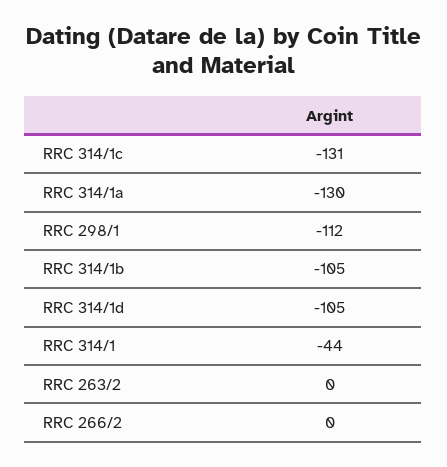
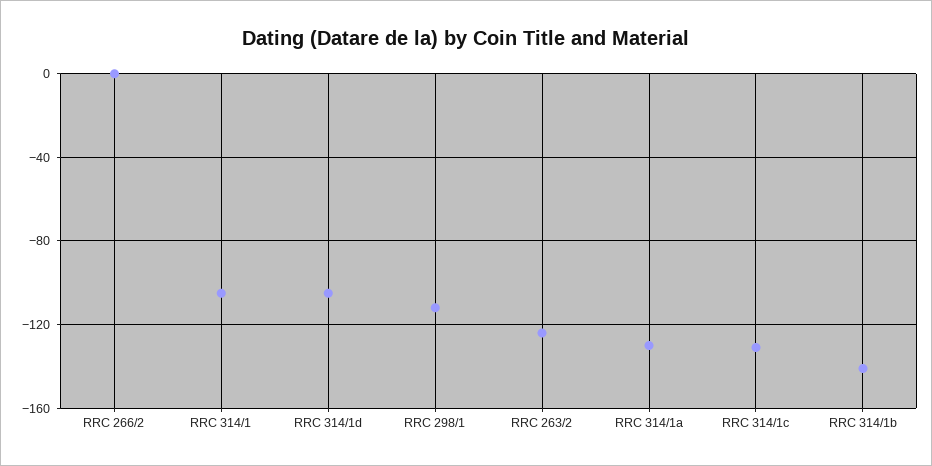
RRC 314/1b: -105 -> -140
RRC 314/1: -44 -> -105
RRC 263/2: 0 -> -125

